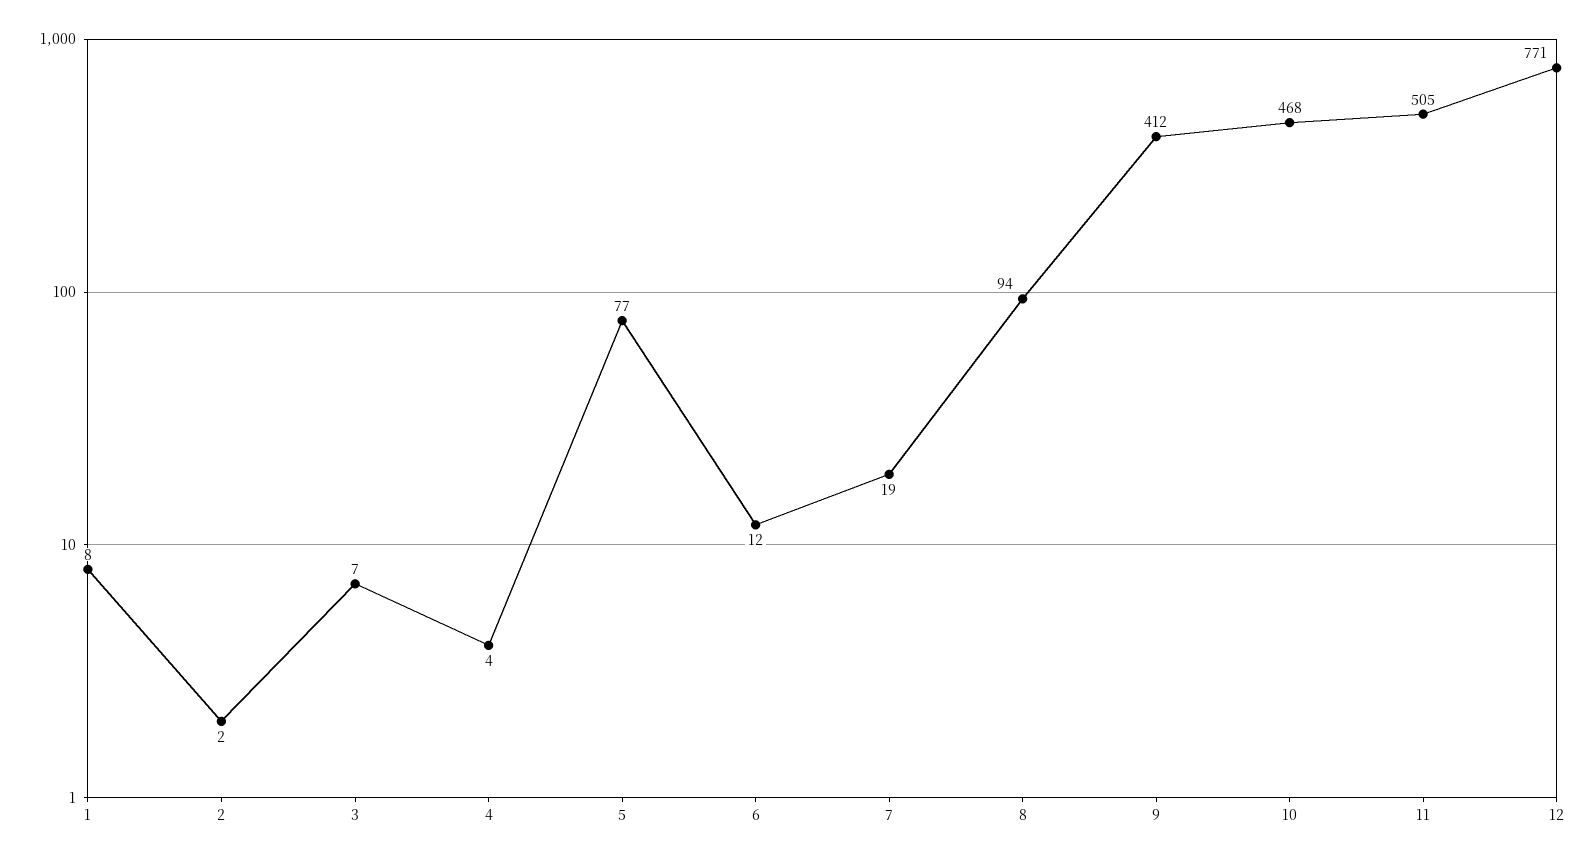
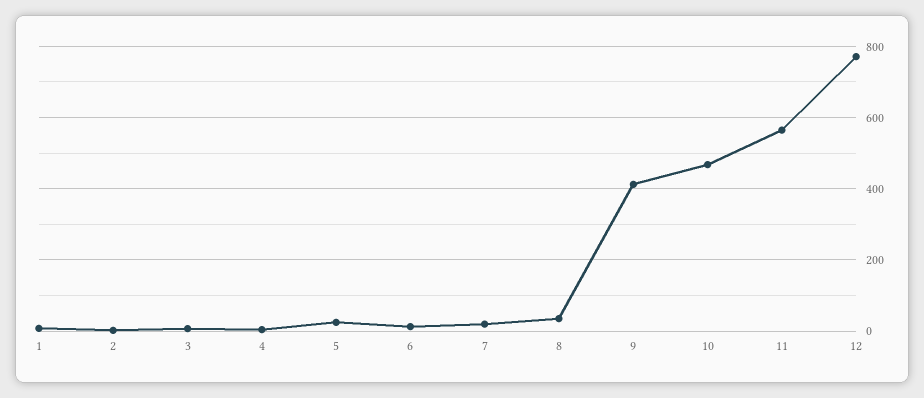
5: 77 -> 20
8: 94 -> 40
11: 505 -> 560

